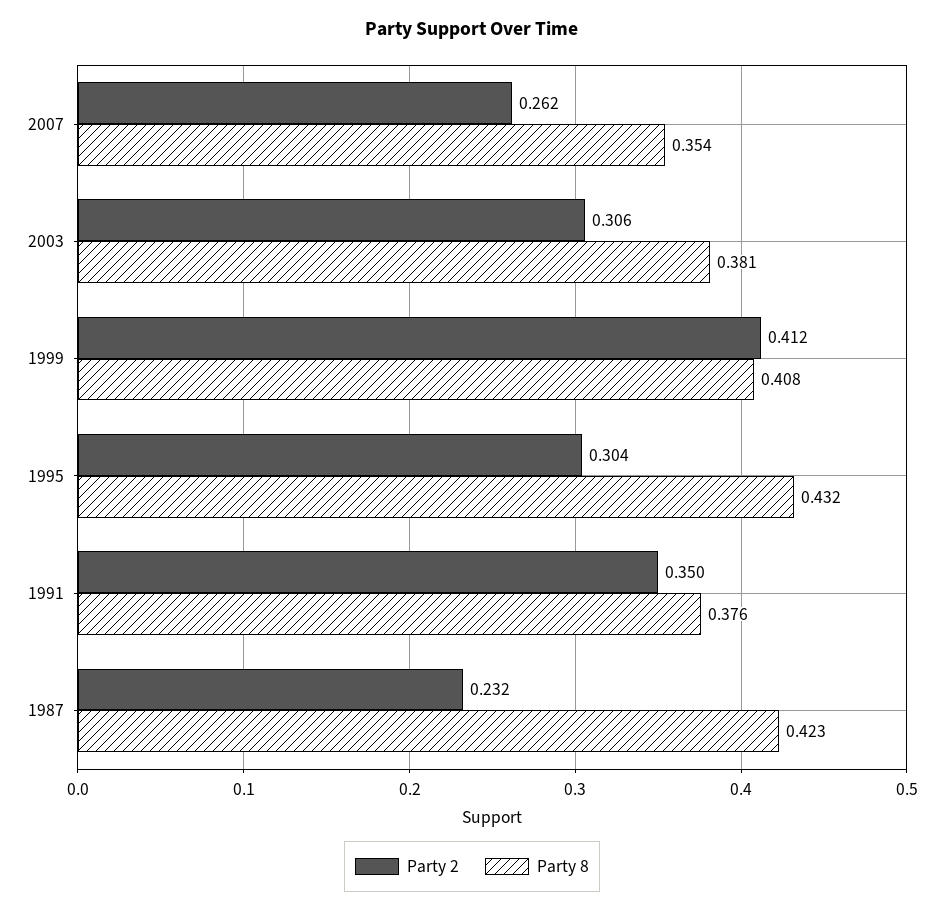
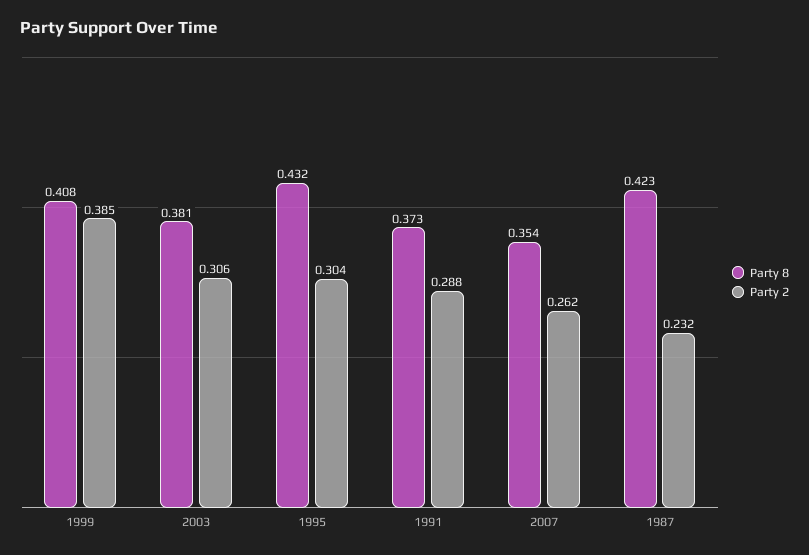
Party 2, 1999: 0.412 -> 0.385
Party 2, 1991: 0.35 -> 0.288
Party 8, 1991: 0.376 -> 0.373

